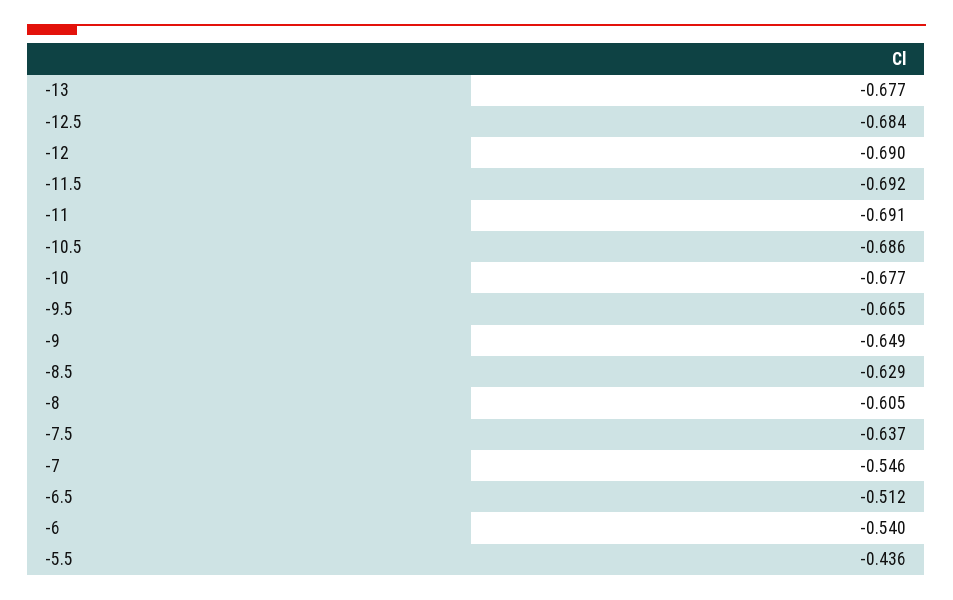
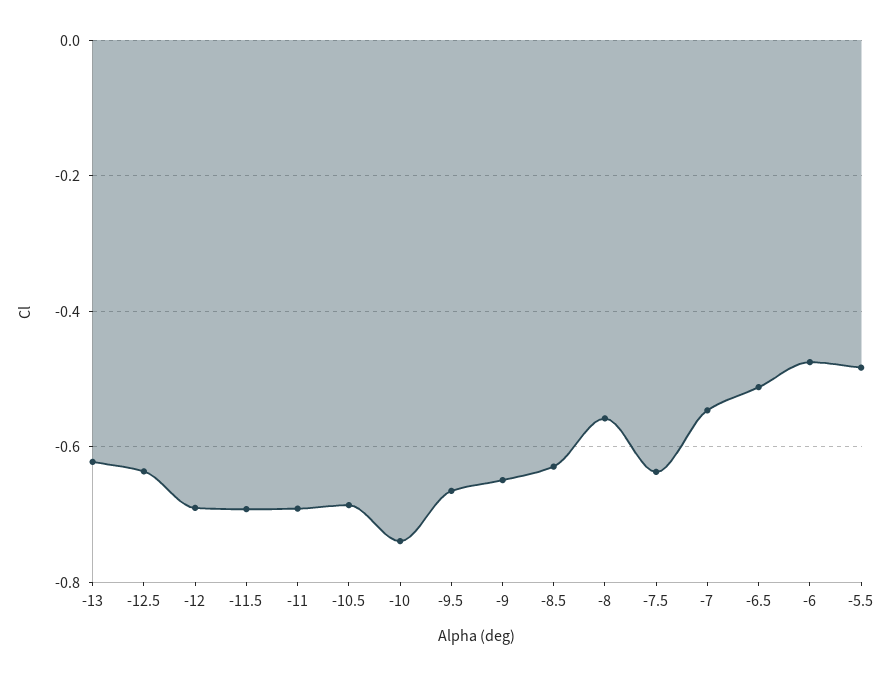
-13: -0.677 -> -0.62
-12.5: -0.684 -> -0.64
-10: -0.677 -> -0.74
-8: -0.605 -> -0.56
-6: -0.54 -> -0.48
-5.5: -0.436 -> -0.48

